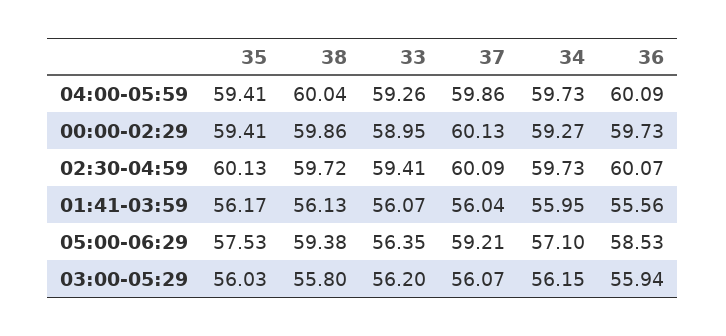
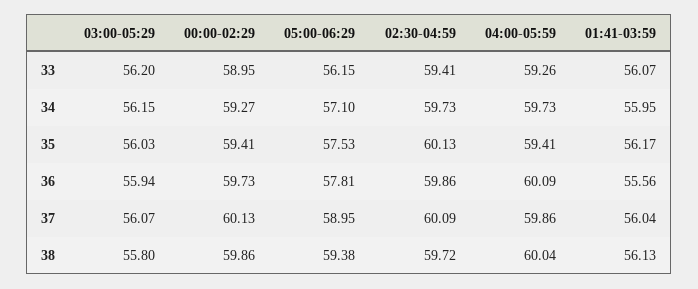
36, 02:30-04:59: 60.07 -> 59.86
33, 05:00-06:29: 56.35 -> 56.15
37, 05:00-06:29: 59.21 -> 58.95
36, 05:00-06:29: 58.53 -> 57.81

